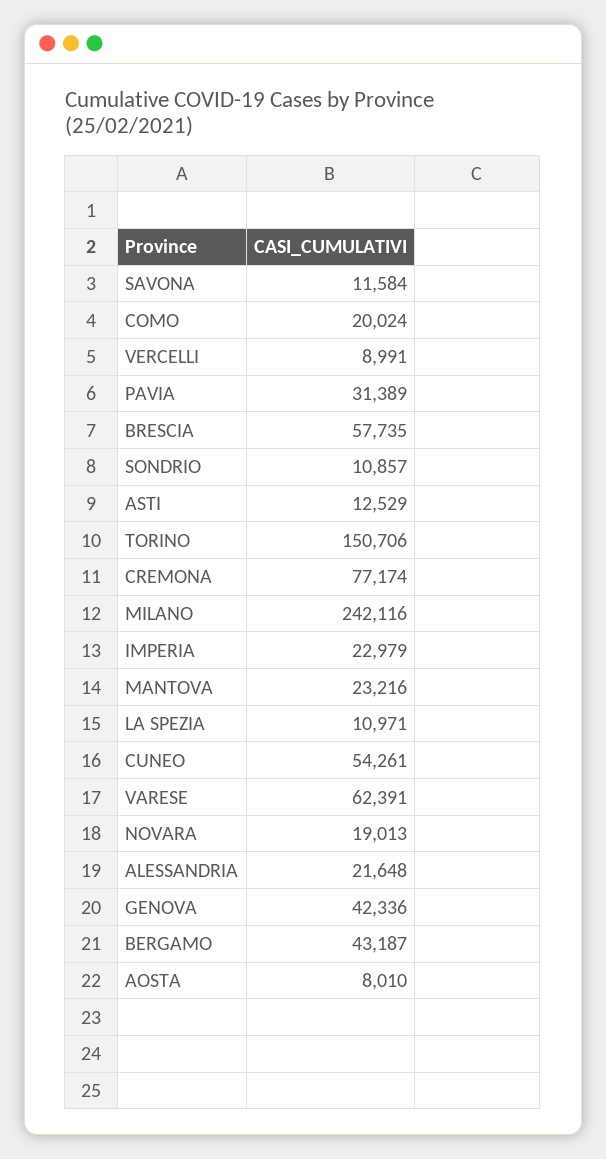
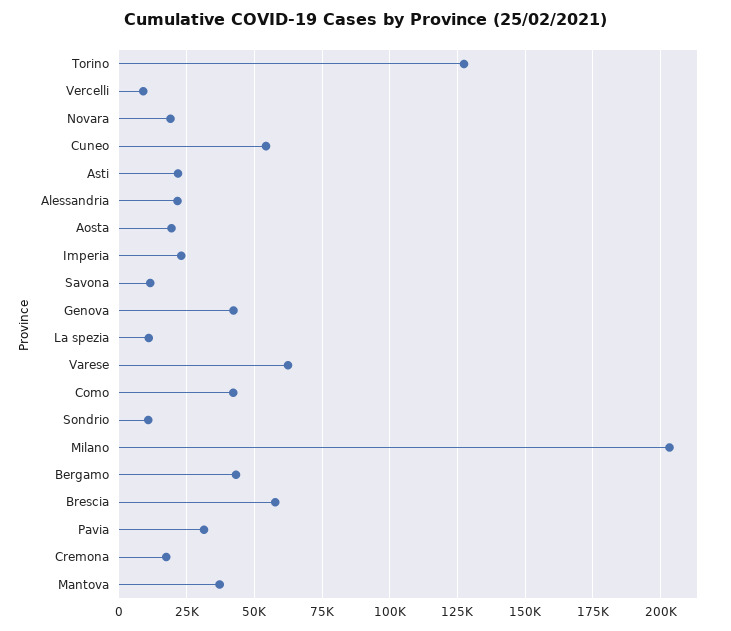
COMO: 20024 -> 42500
ASTI: 12529 -> 22500
TORINO: 150706 -> 127500
CREMONA: 77174 -> 17500
MILANO: 242116 -> 202500
MANTOVA: 23216 -> 37500
AOSTA: 8010 -> 20000

